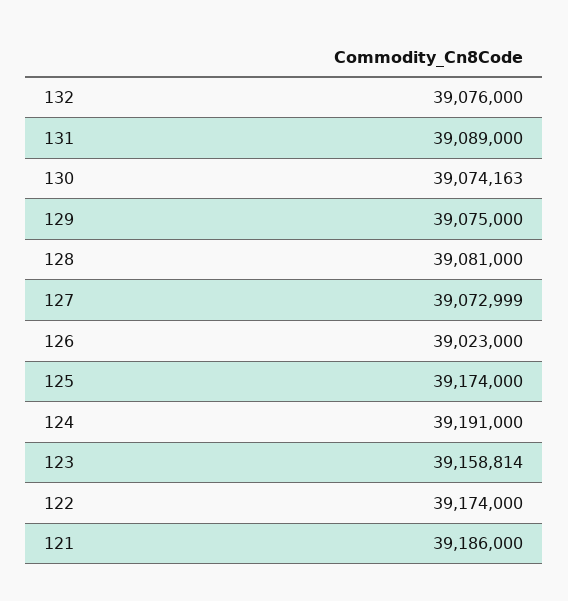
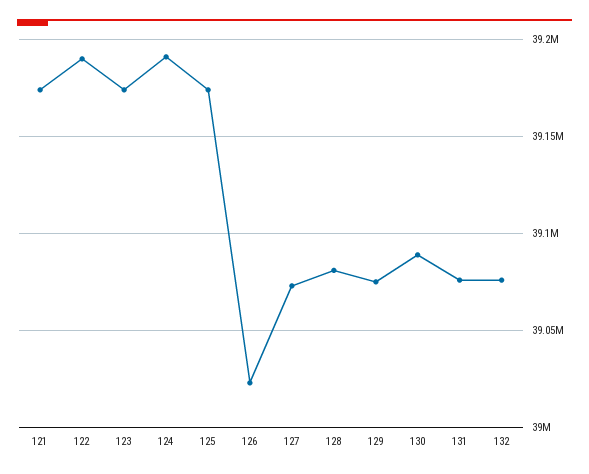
131: 39089000 -> 39075000
130: 39074163 -> 39090000
123: 39158814 -> 39175000
122: 39174000 -> 39190000
121: 39186000 -> 39175000

